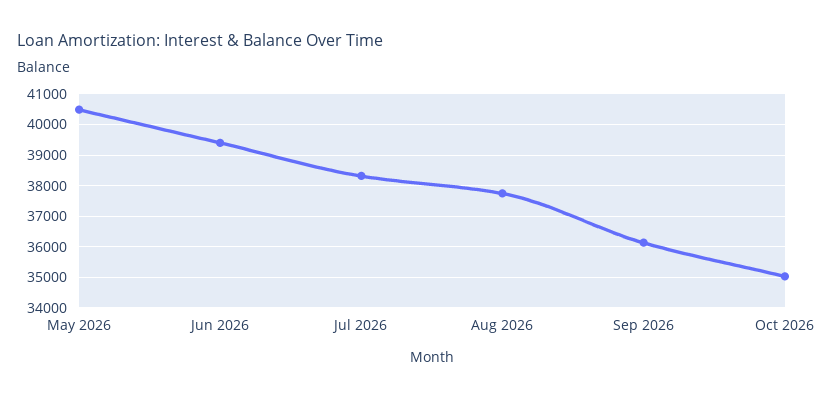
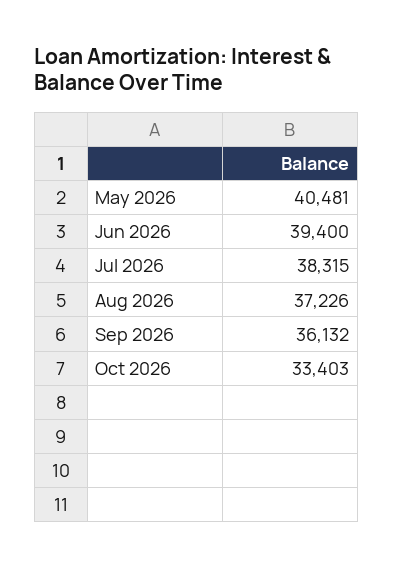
Aug 2026: 37800 -> 37226
Oct 2026: 35000 -> 33403

